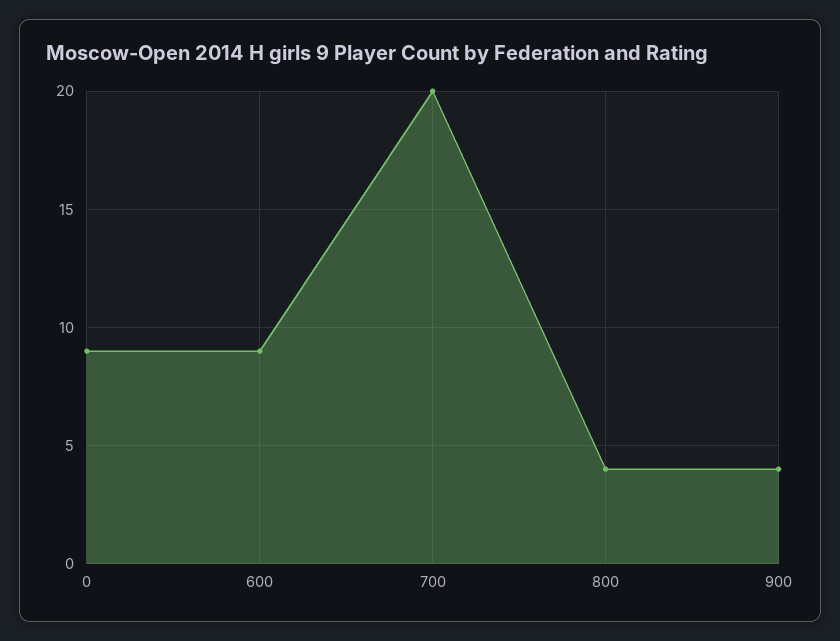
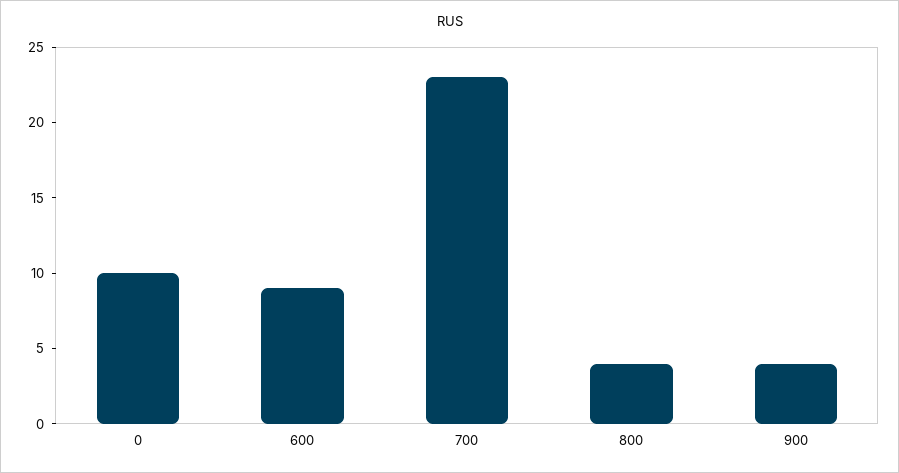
0: 9 -> 10
700: 20 -> 23

